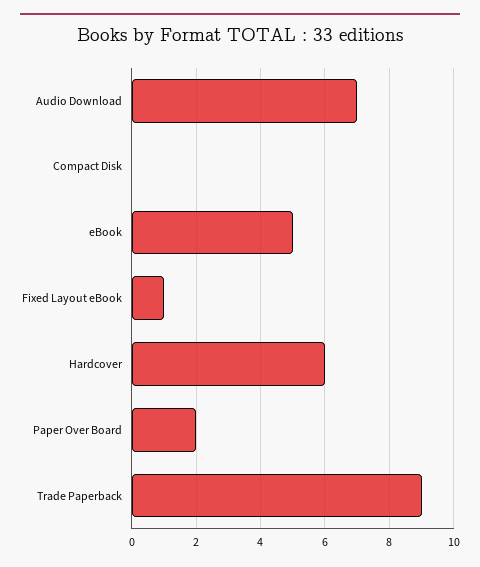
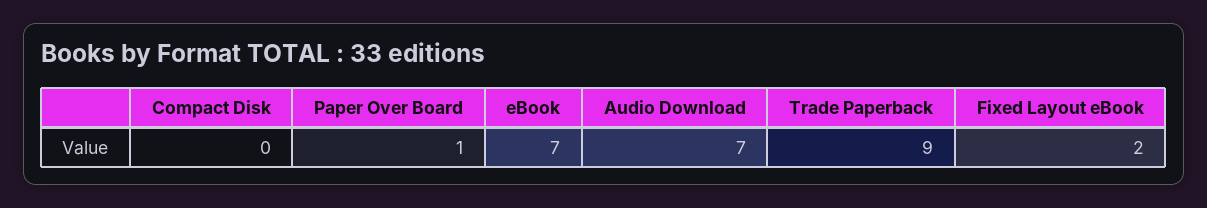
eBook: 5 -> 7
Fixed Layout eBook: 1 -> 2
Hardcover: 6 -> none
Paper Over Board: 2 -> 1

